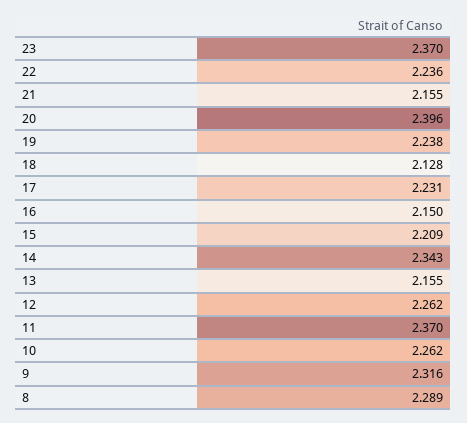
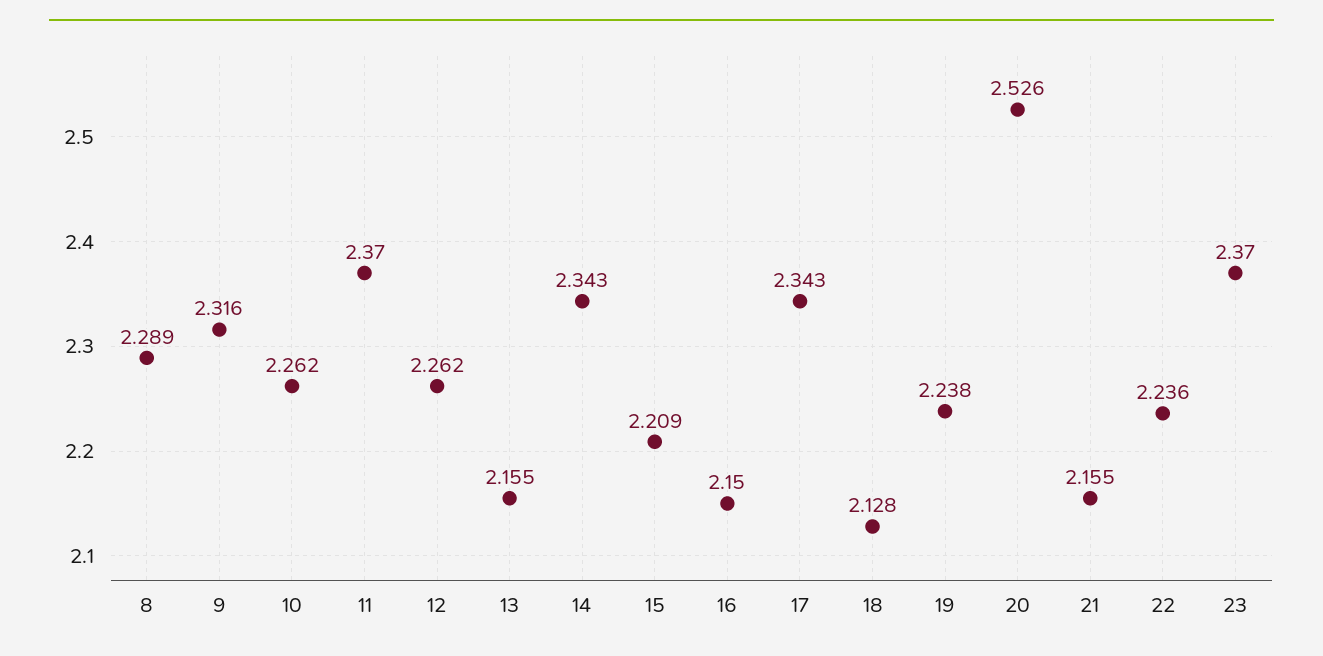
20: 2.396 -> 2.526
17: 2.231 -> 2.343

